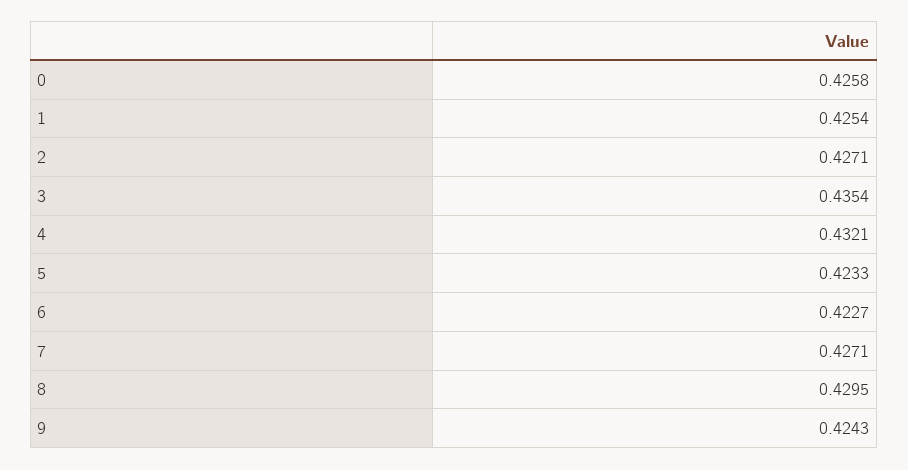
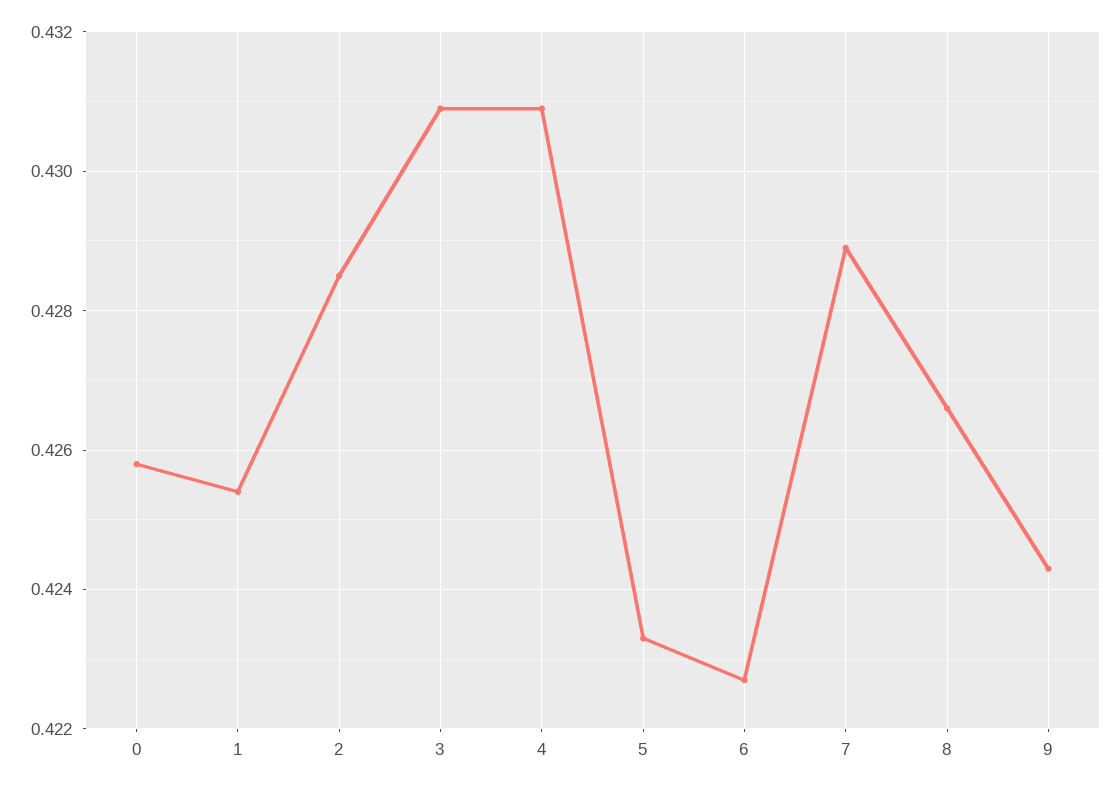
2: 0.4271 -> 0.4285
3: 0.4354 -> 0.431
4: 0.4321 -> 0.431
7: 0.4271 -> 0.429
8: 0.4295 -> 0.4265

